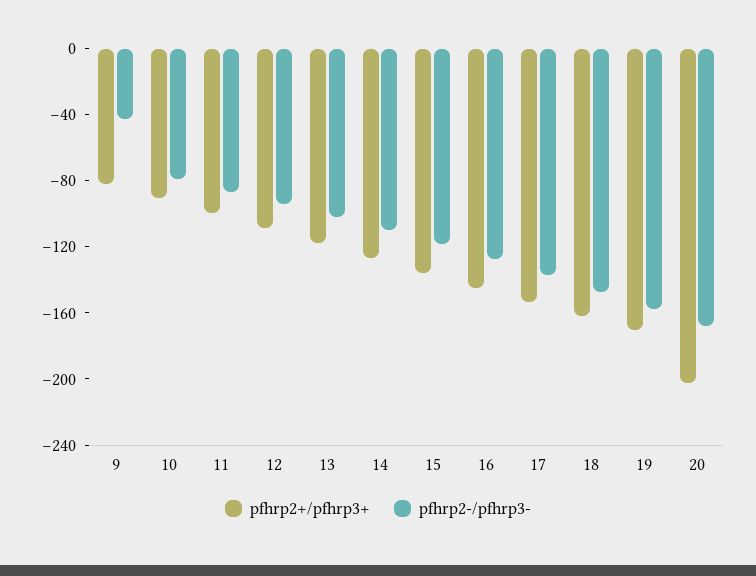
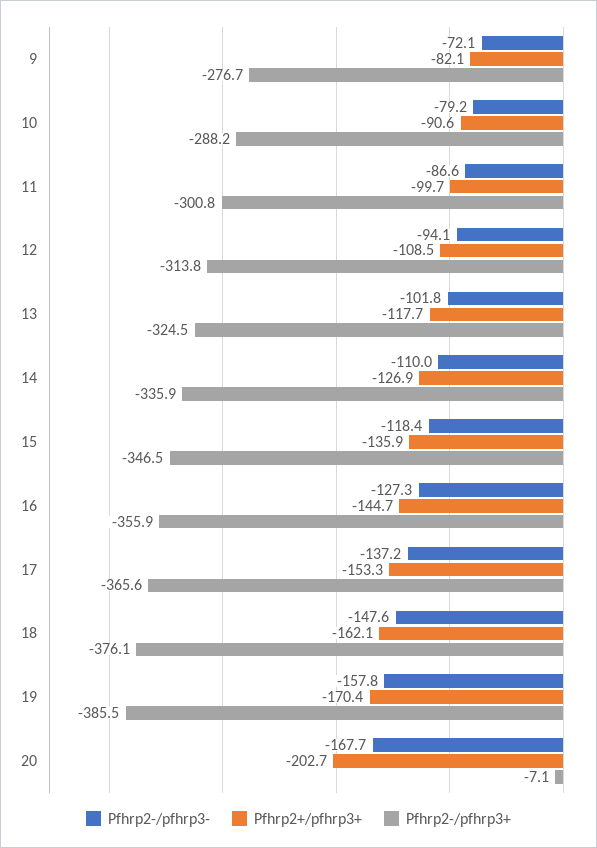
pfhrp2-/pfhrp3-, 9: -40 -> -72.1
Pfhrp2-/pfhrp3+, 9: none -> -276.7
Pfhrp2-/pfhrp3+, 10: none -> -288.2
Pfhrp2-/pfhrp3+, 11: none -> -300.8
Pfhrp2-/pfhrp3+, 12: none -> -313.8
Pfhrp2-/pfhrp3+, 13: none -> -324.5
Pfhrp2-/pfhrp3+, 14: none -> -335.9
Pfhrp2-/pfhrp3+, 15: none -> -346.5
Pfhrp2-/pfhrp3+, 16: none -> -355.9
Pfhrp2-/pfhrp3+, 17: none -> -365.6
Pfhrp2-/pfhrp3+, 18: none -> -376.1
Pfhrp2-/pfhrp3+, 19: none -> -385.5
Pfhrp2-/pfhrp3+, 20: none -> -7.1

